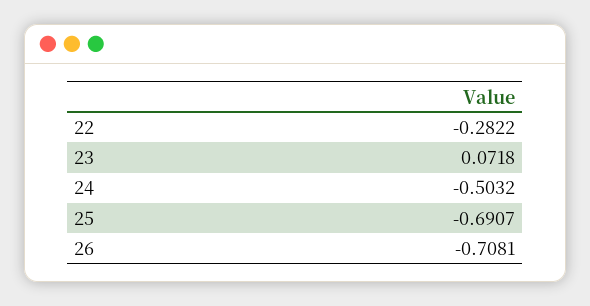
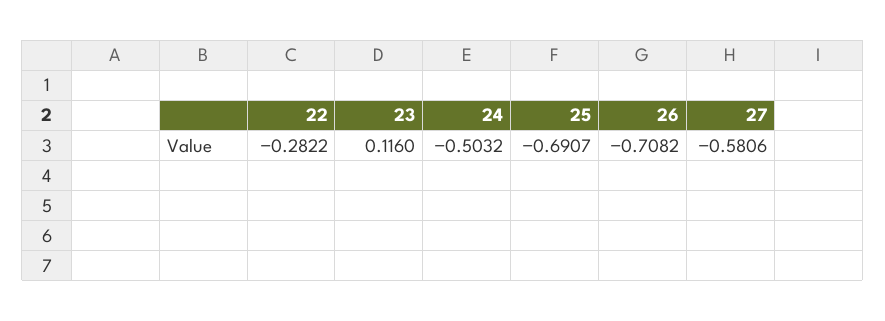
23: 0.0718 -> 0.116
26: -0.7081 -> -0.7082
27: none -> -0.5806

